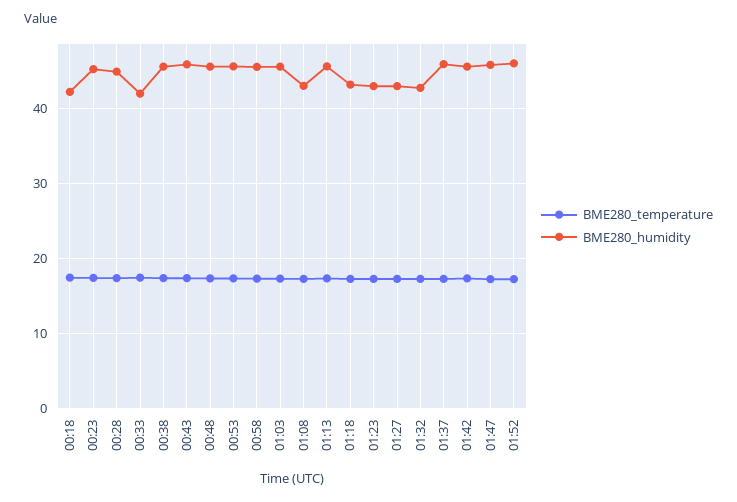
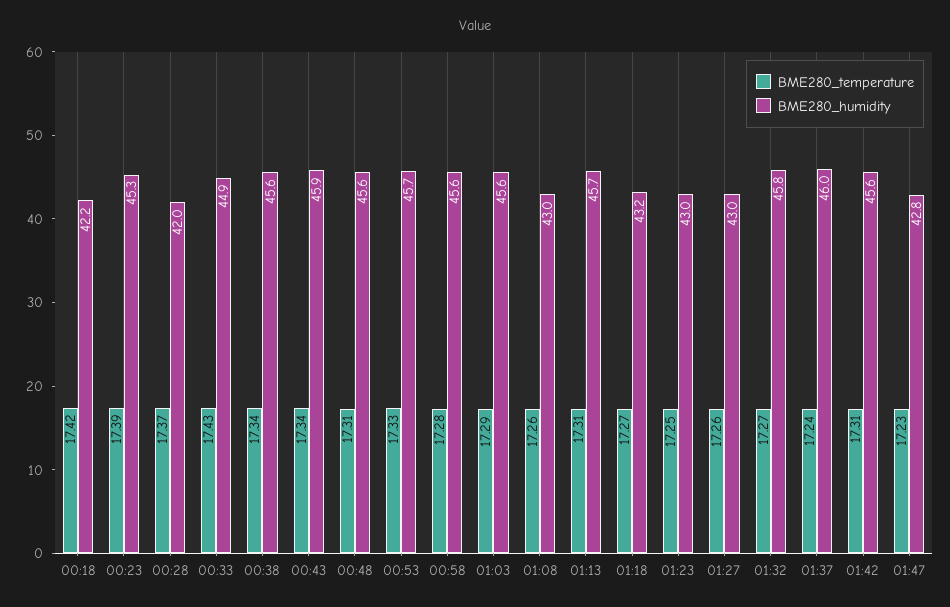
BME280_humidity, 00:28: 45 -> 42
BME280_humidity, 00:33: 42 -> 44.9
BME280_humidity, 01:32: 43 -> 45.8
BME280_humidity, 01:47: 46 -> 42.8
BME280_temperature, 01:52: 17 -> none
BME280_humidity, 01:52: 46 -> none

